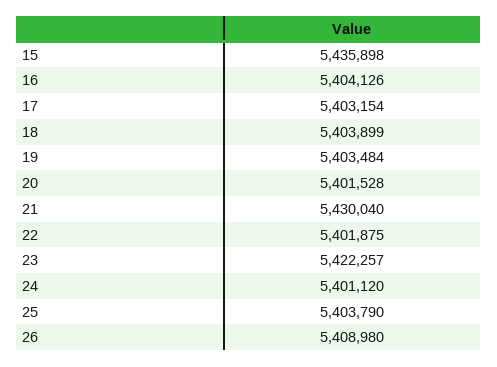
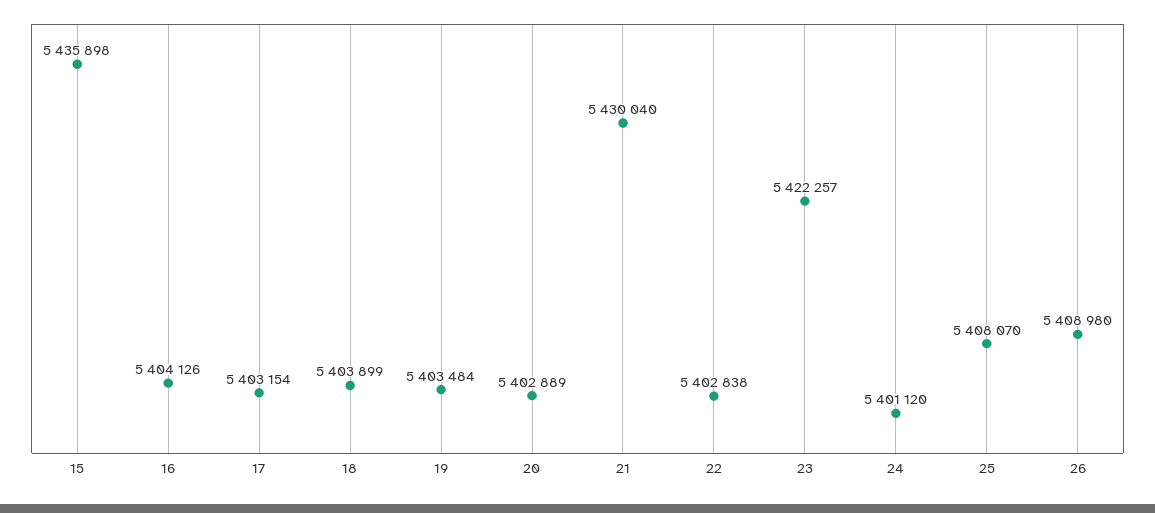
20: 5401528 -> 5402889
22: 5401875 -> 5402838
25: 5403790 -> 5408070

